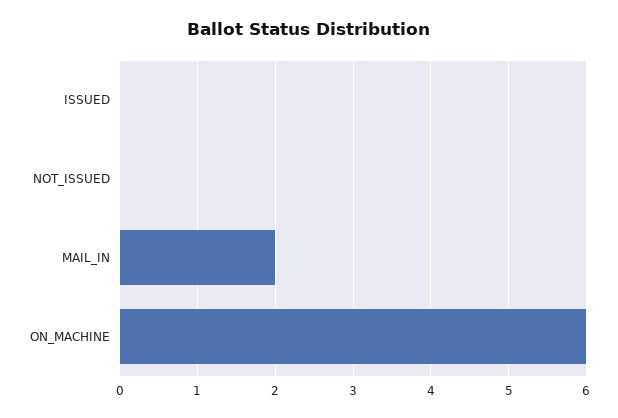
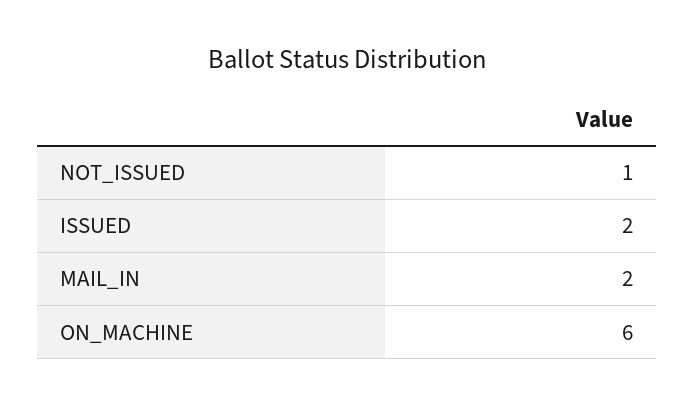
ISSUED: 0 -> 2
NOT_ISSUED: 0 -> 1

